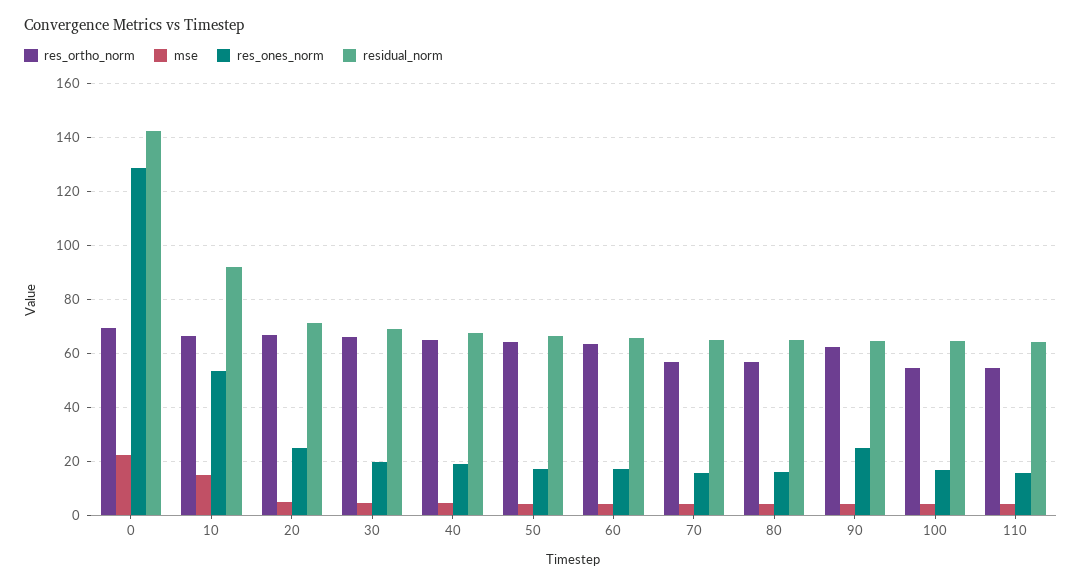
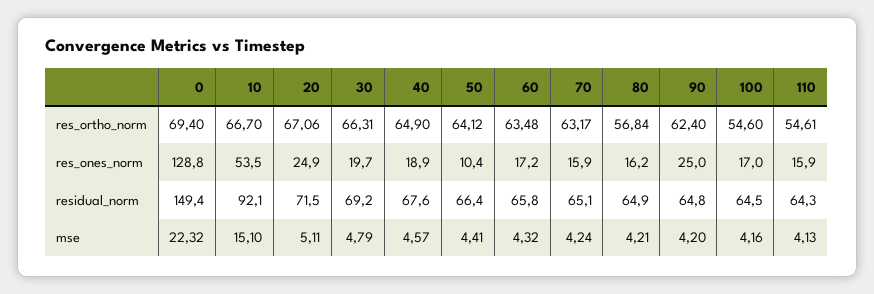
residual_norm, 0: 142.5 -> 149.4
res_ones_norm, 50: 17.5 -> 10.4
res_ortho_norm, 70: 57.5 -> 63.17

